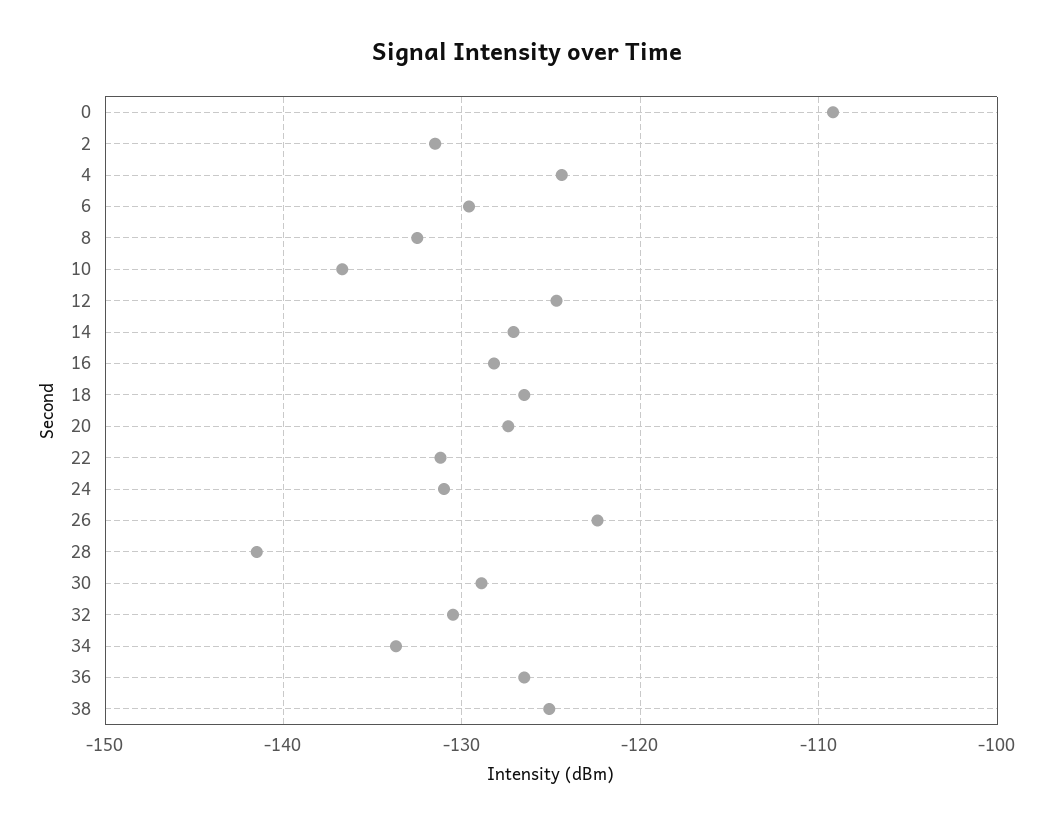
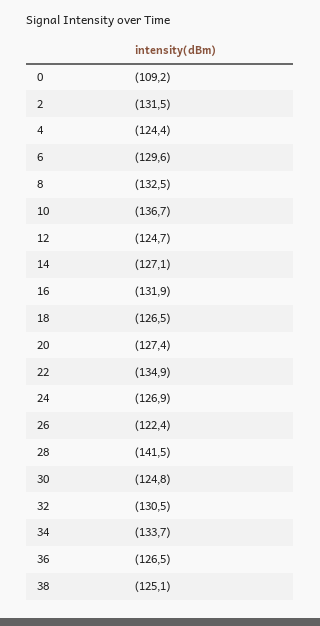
16: -128 -> -131.9
22: -131 -> -134.9
24: -131 -> -126.9
30: -129 -> -124.8

